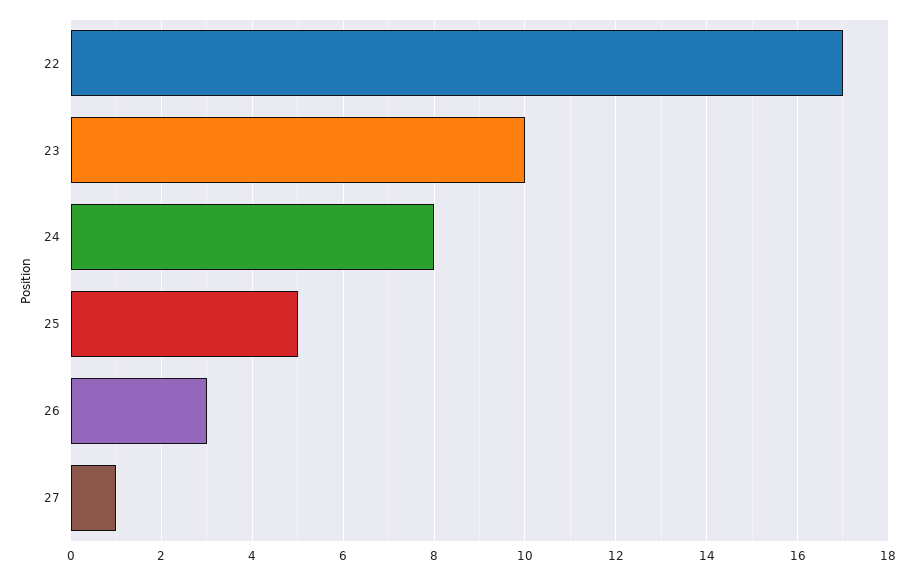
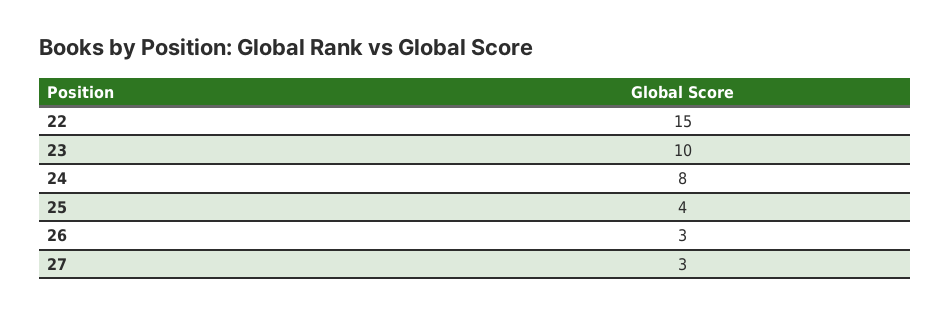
22: 17 -> 15
25: 5 -> 4
27: 1 -> 3

